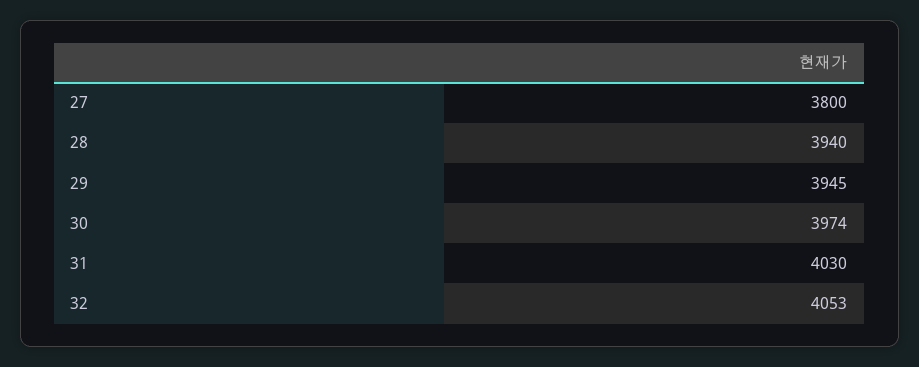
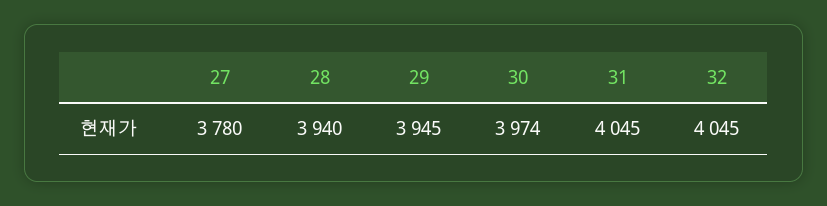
27: 3800 -> 3780
31: 4030 -> 4045
32: 4053 -> 4045

